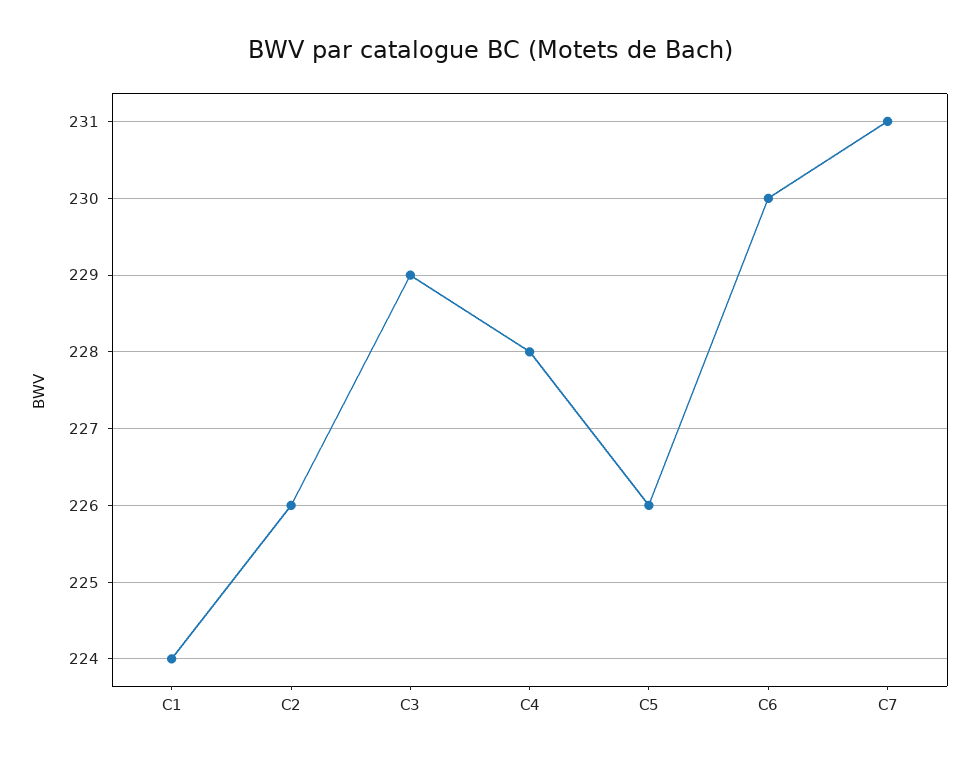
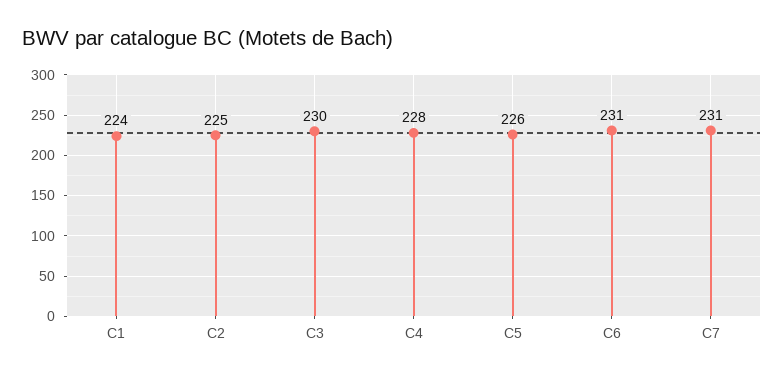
C2: 226 -> 225
C3: 229 -> 230
C6: 230 -> 231

